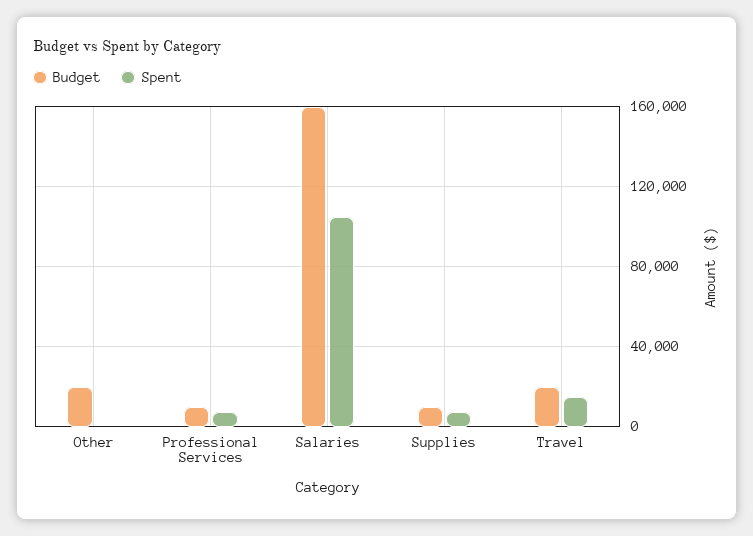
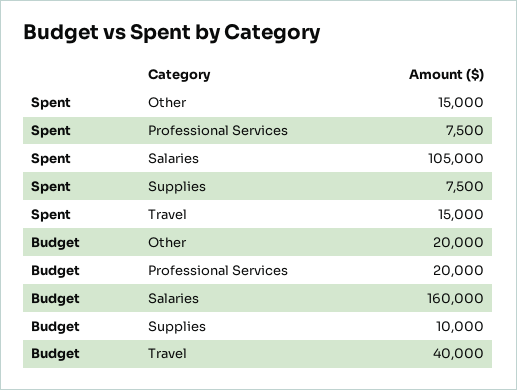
Spent, Other: 0 -> 15000
Budget, Professional Services: 10000 -> 20000
Budget, Travel: 20000 -> 40000

